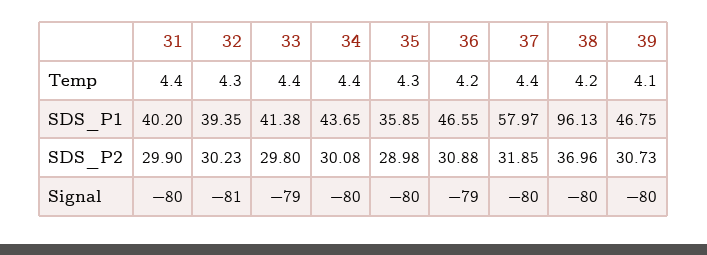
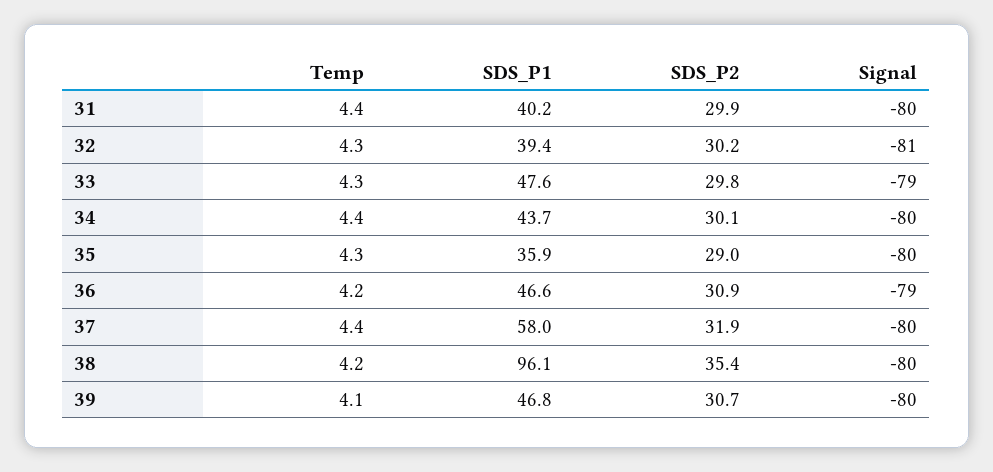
33, Temp: 4.4 -> 4.3
33, SDS_P1: 41.38 -> 47.6
38, SDS_P2: 36.96 -> 35.4

